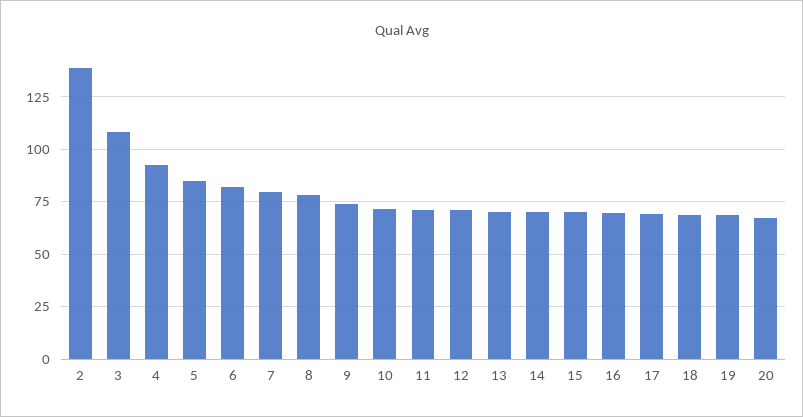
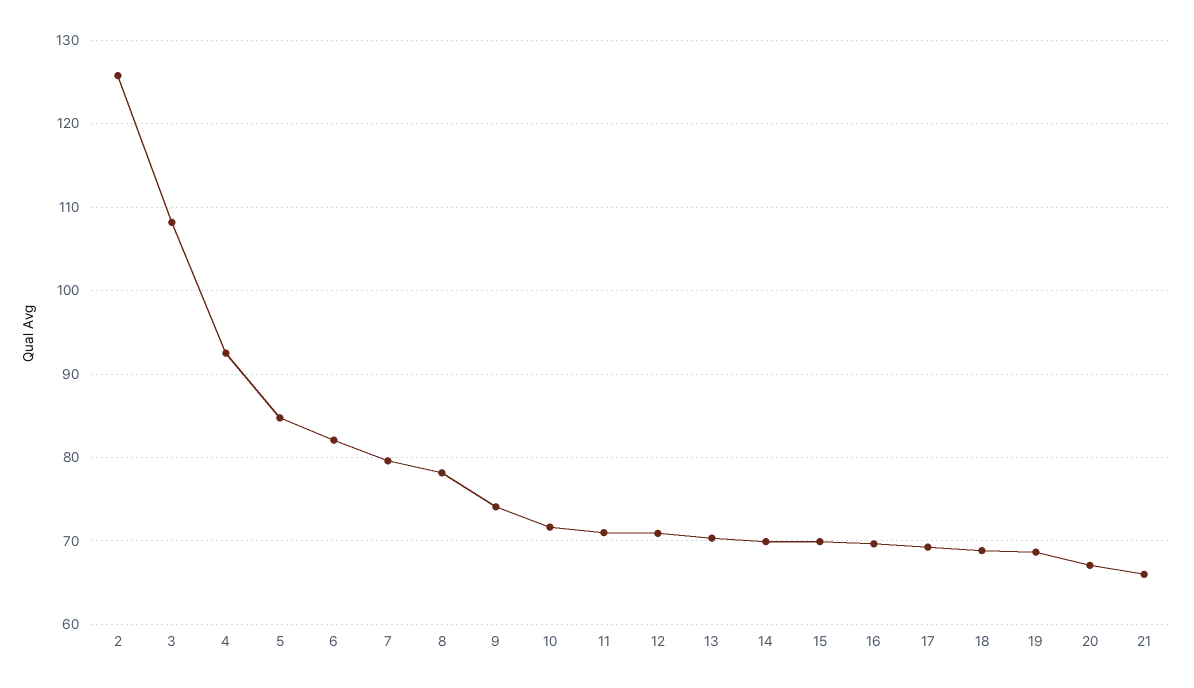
2: 140 -> 126
21: none -> 66

